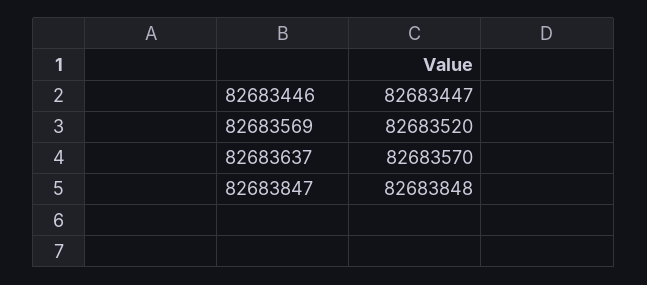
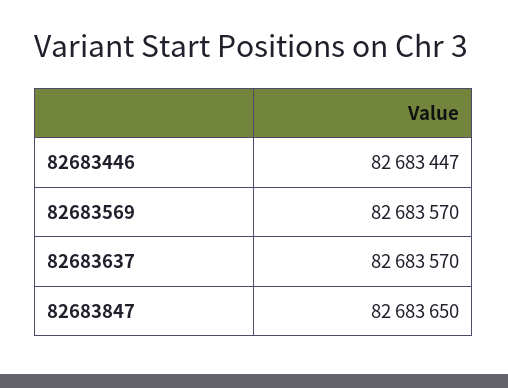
82683569: 82683520 -> 82683570
82683847: 82683848 -> 82683650

